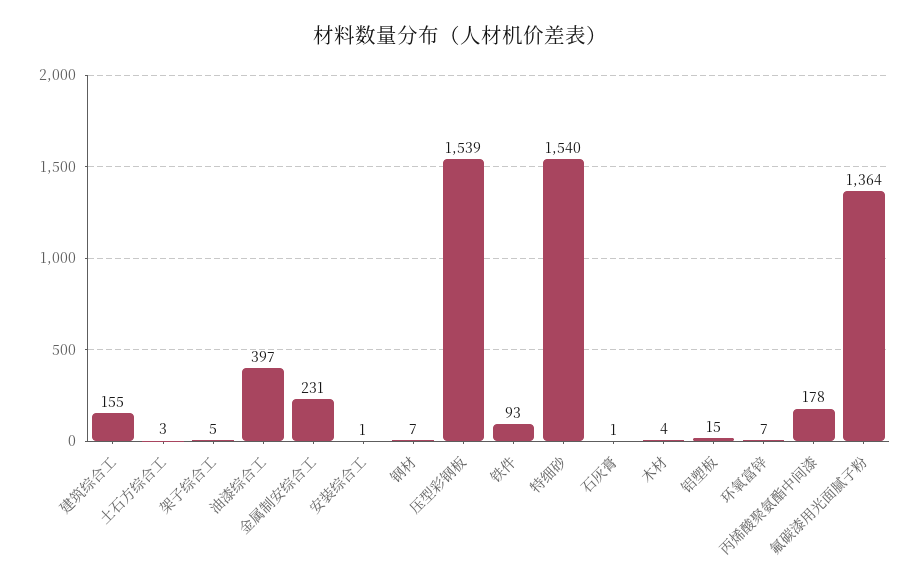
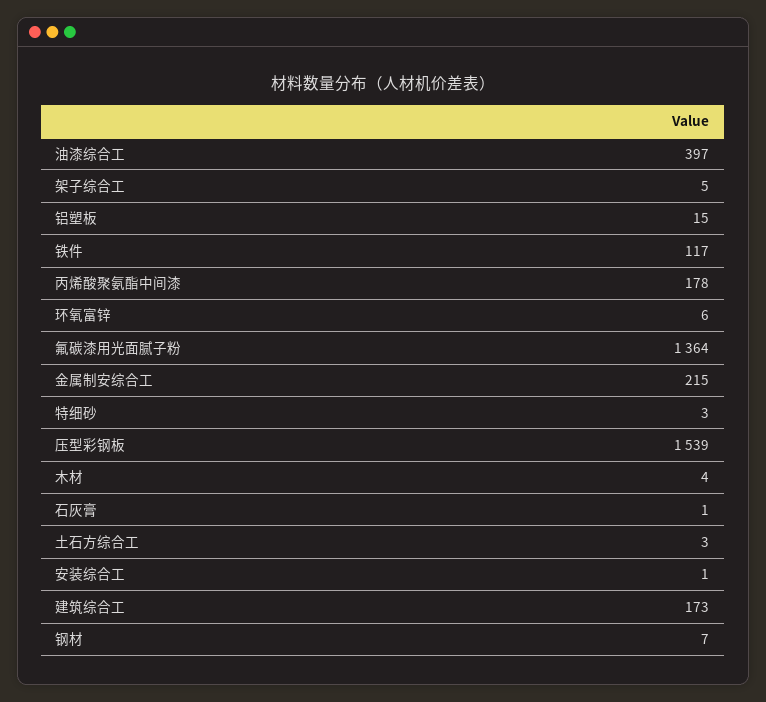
建筑综合工: 155 -> 173
金属制安综合工: 231 -> 215
铁件: 93 -> 117
特细砂: 1540 -> 3
环氧富锌: 7 -> 6

